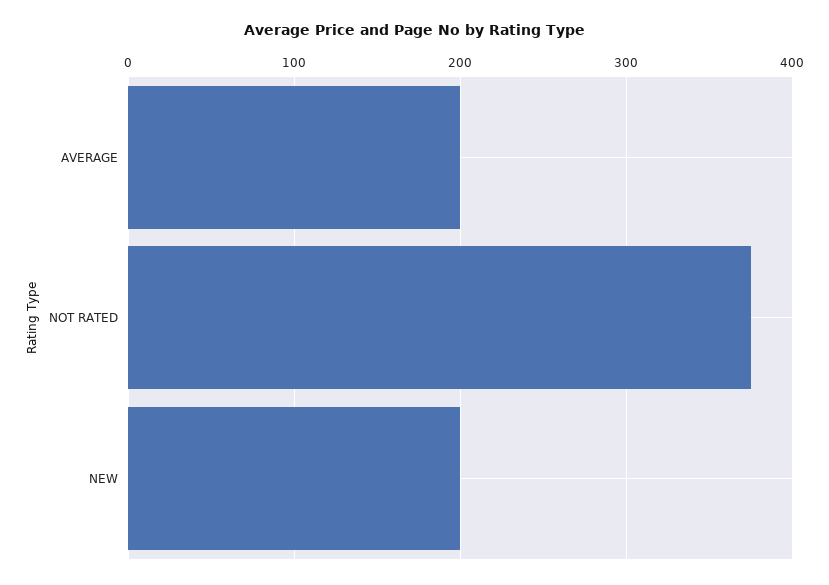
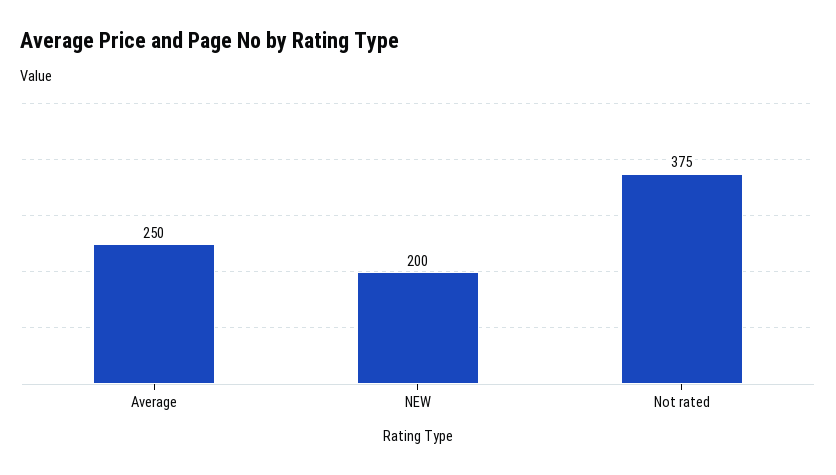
AVERAGE: 200 -> 250

